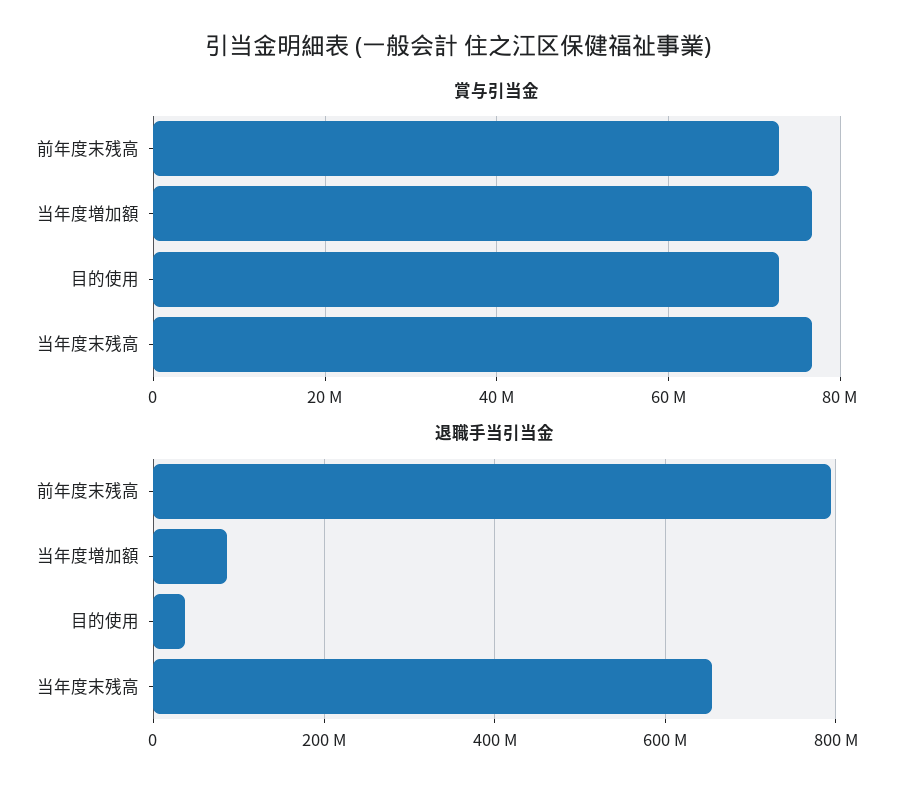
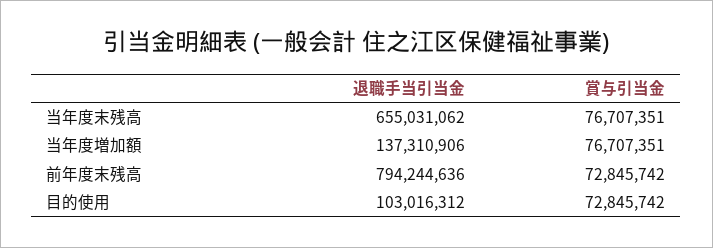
退職手当引当金, 当年度増加額: 80000000 -> 137310906
退職手当引当金, 目的使用: 40000000 -> 103016312

